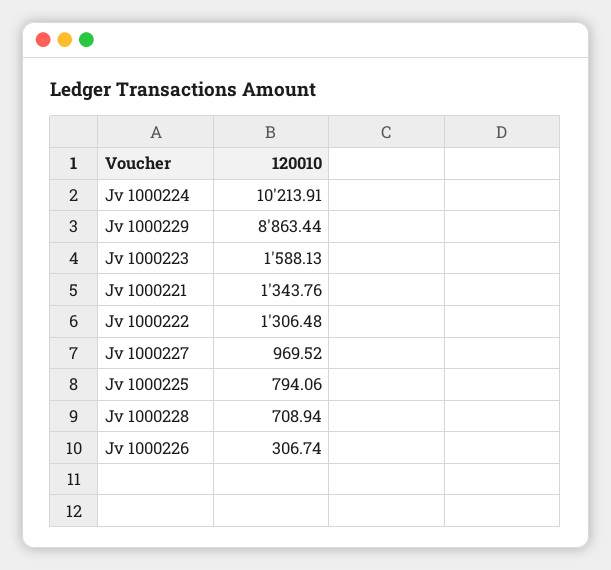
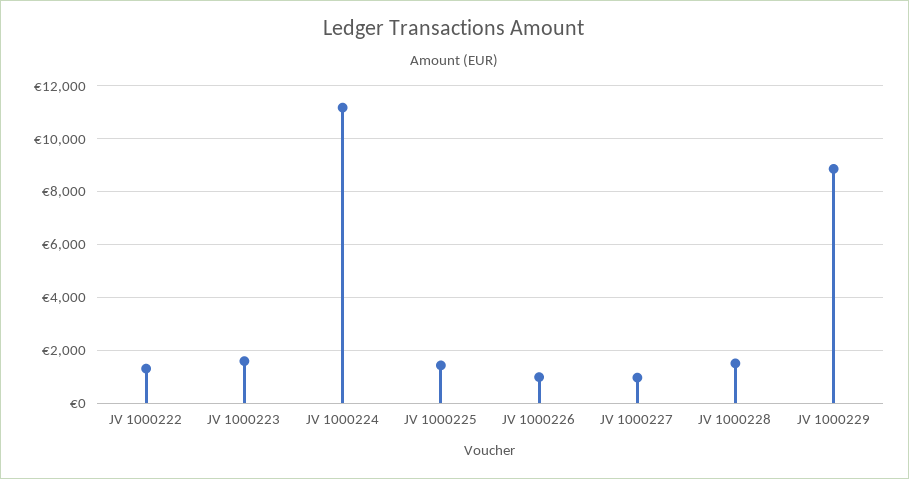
Jv 1000224: 10213.91 -> 11250
Jv 1000221: 1343.76 -> none
Jv 1000225: 794.06 -> 1500
Jv 1000228: 708.94 -> 1500
Jv 1000226: 306.74 -> 1000

